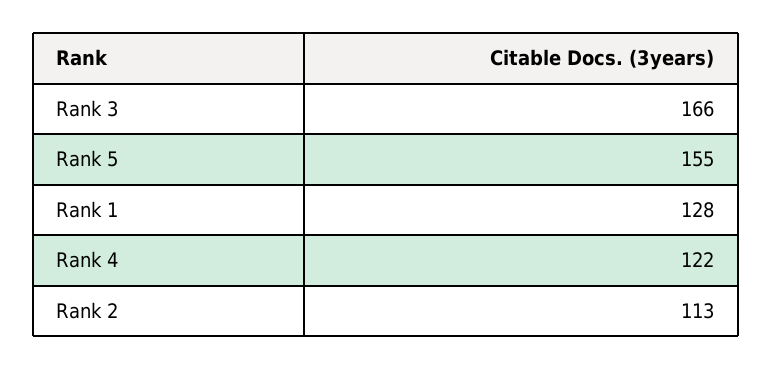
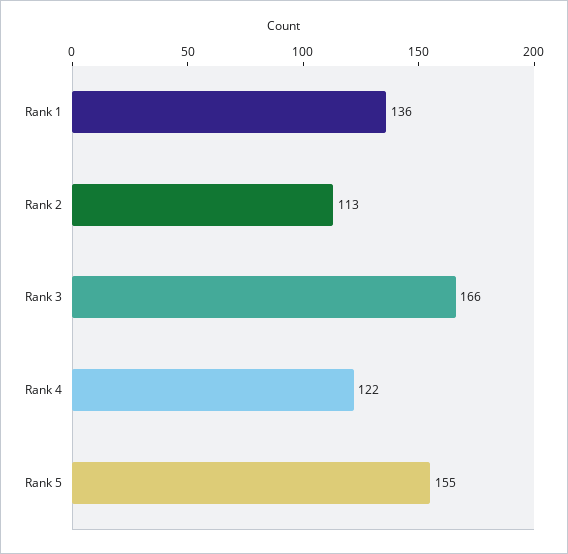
Rank 1: 128 -> 136

